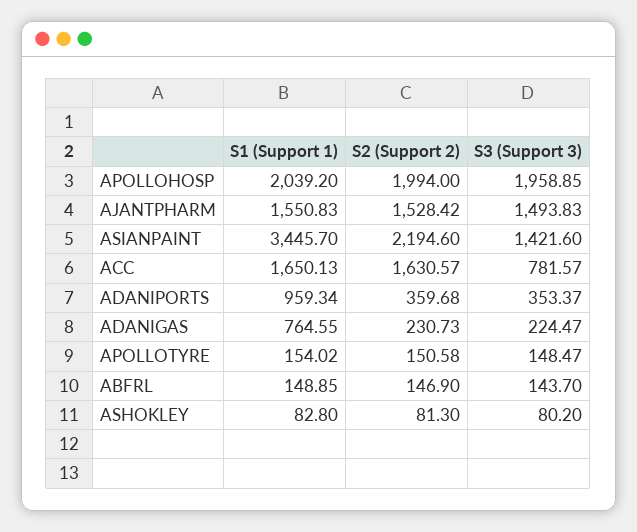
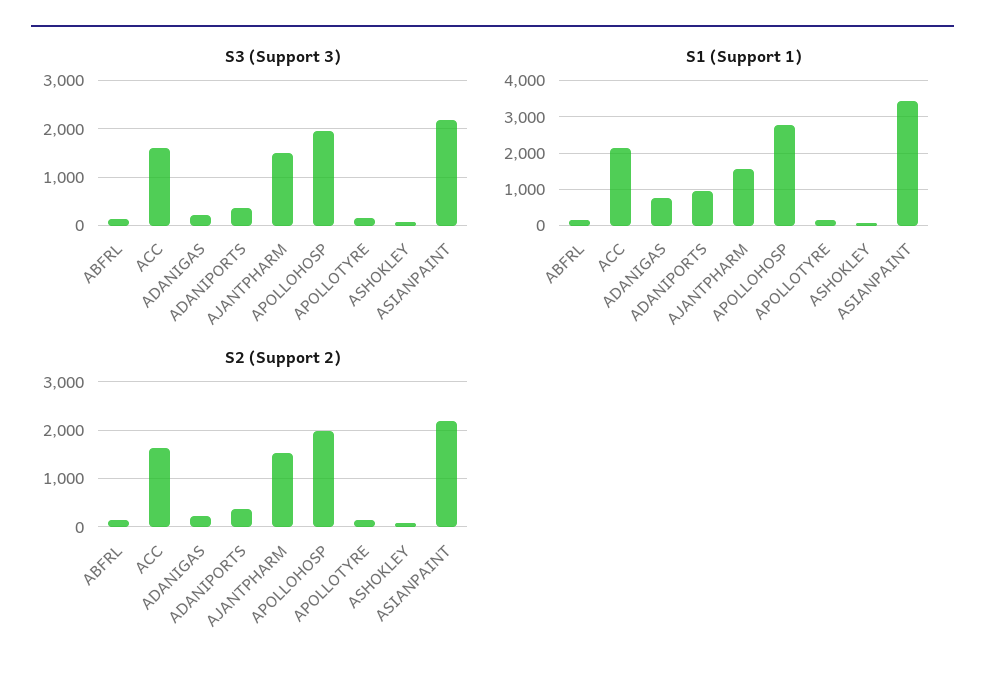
S1 (Support 1), APOLLOHOSP: 2039.2 -> 2800
S3 (Support 3), ASIANPAINT: 1421.6 -> 2200
S1 (Support 1), ACC: 1650.13 -> 2200
S3 (Support 3), ACC: 781.57 -> 1600

